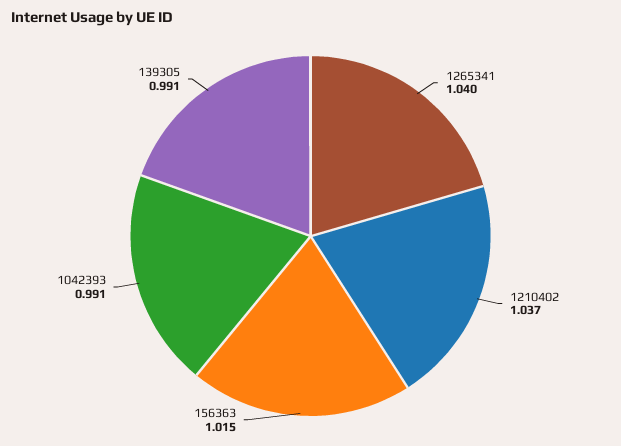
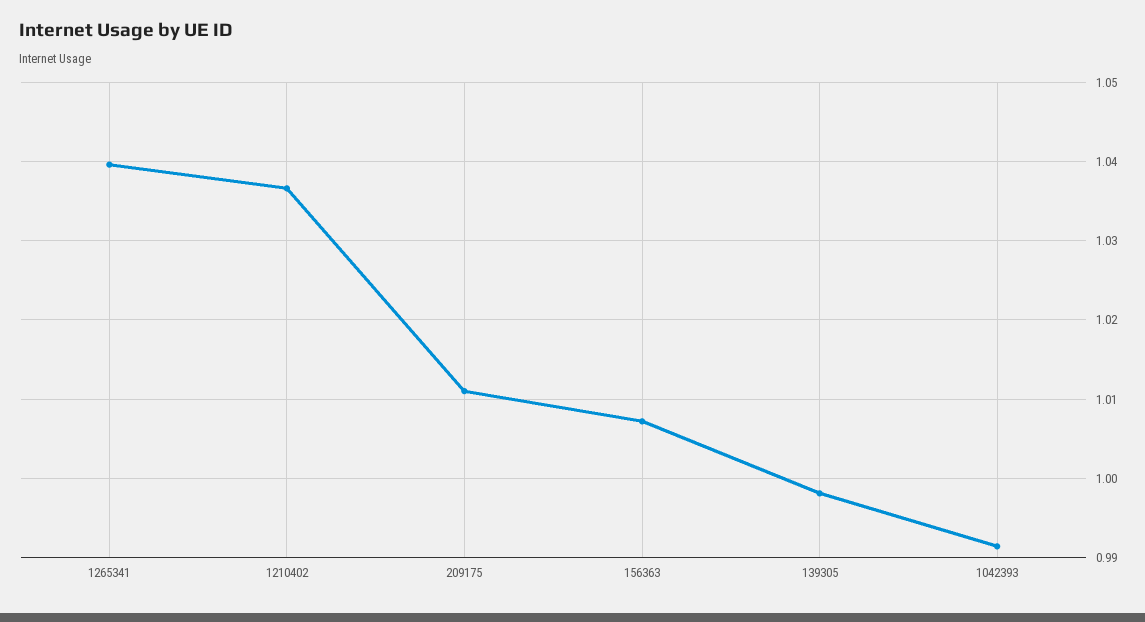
156363: 1.015 -> 1.007
139305: 0.991 -> 0.998
209175: none -> 1.011

